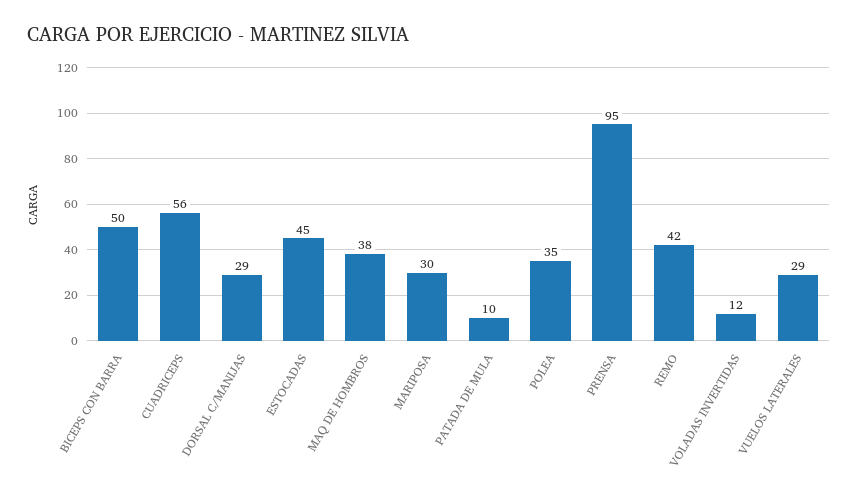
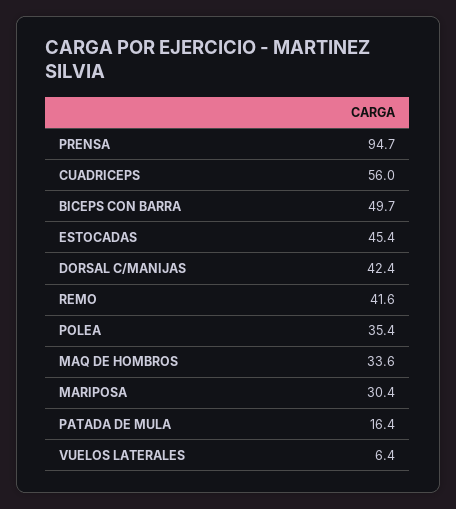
DORSAL C/MANIJAS: 29 -> 42.4
MAQ DE HOMBROS: 38 -> 33.6
PATADA DE MULA: 10 -> 16.4
VOLADAS INVERTIDAS: 12 -> none
VUELOS LATERALES: 29 -> 6.4

